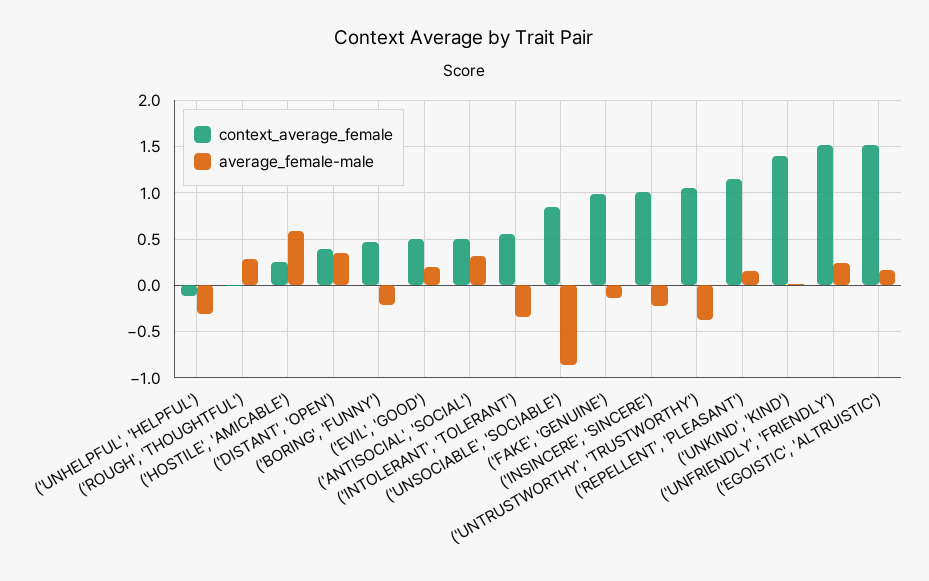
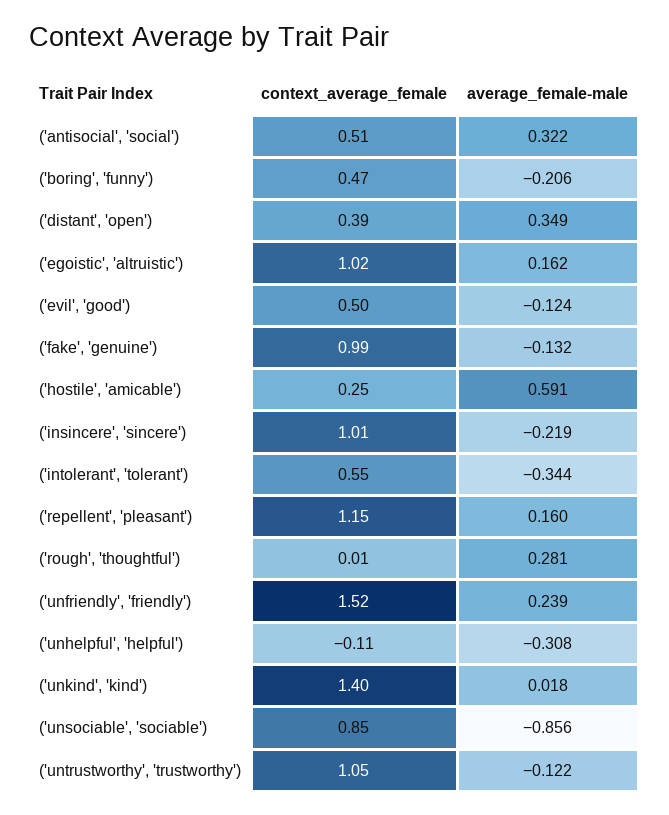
average_female-male, ('EVIL', 'GOOD'): 0.2 -> -0.124
average_female-male, ('UNTRUSTWORTHY', 'TRUSTWORTHY'): -0.4 -> -0.122
context_average_female, ('EGOISTIC', 'ALTRUISTIC'): 1.5 -> 1.02

